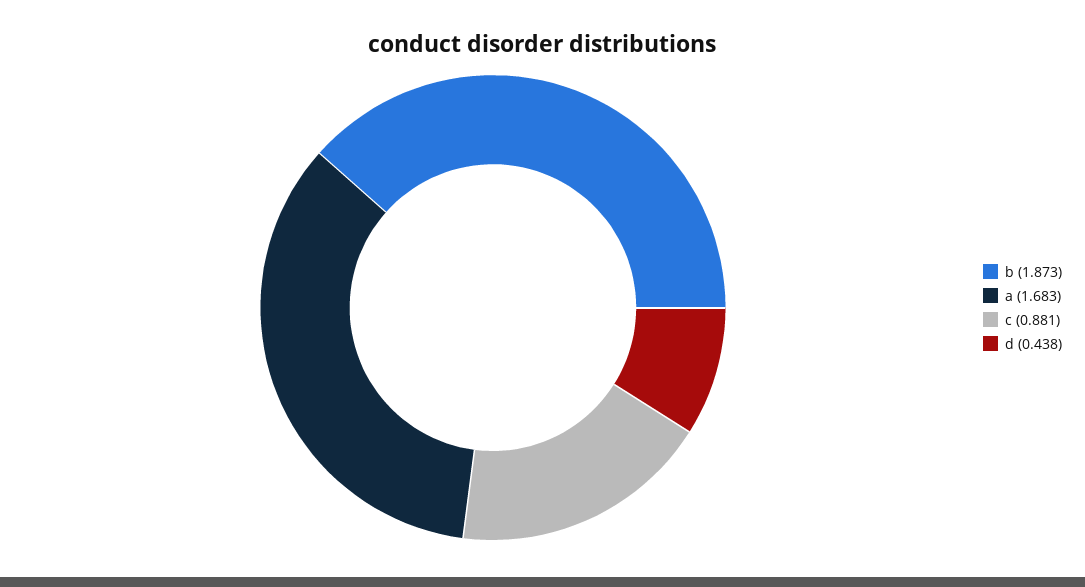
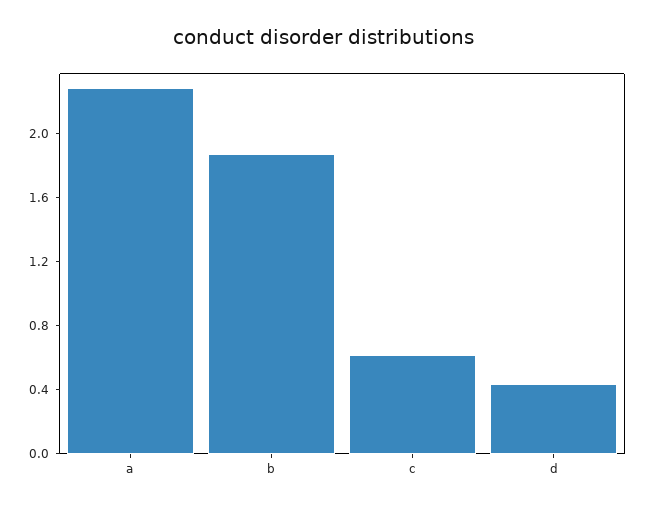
a: 1.683 -> 2.3
c: 0.881 -> 0.6

